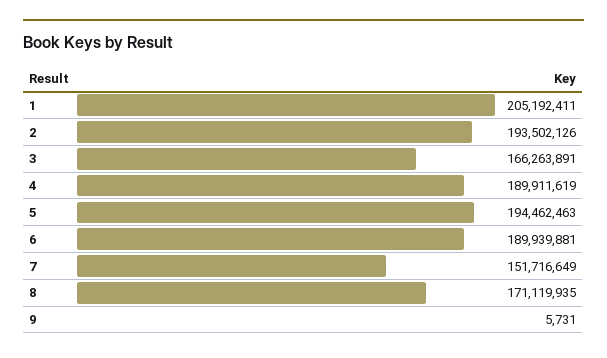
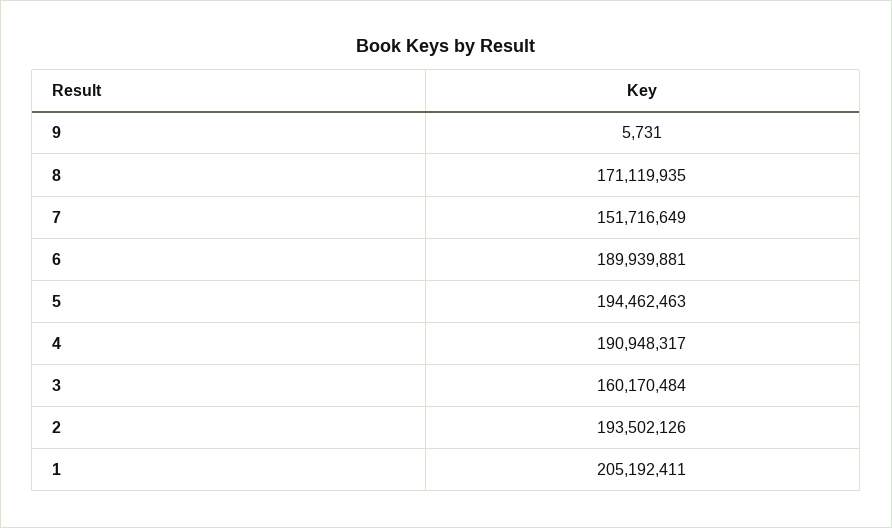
3: 166263891 -> 160170484
4: 189911619 -> 190948317

